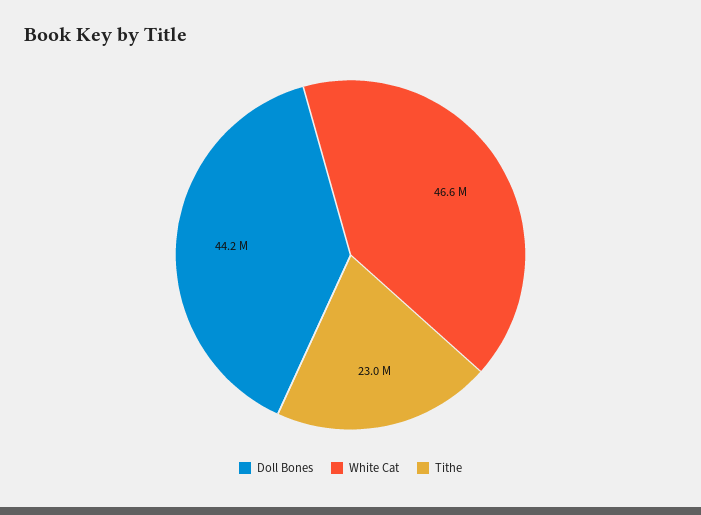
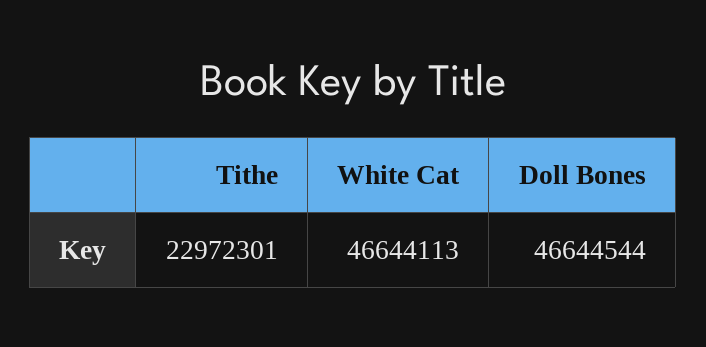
Doll Bones: 44200000 -> 46644544

